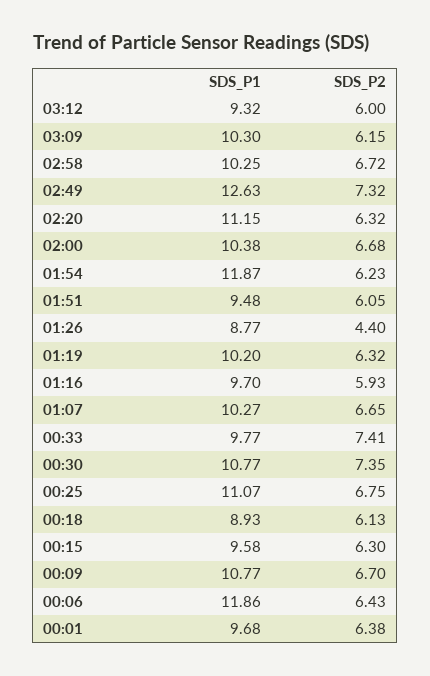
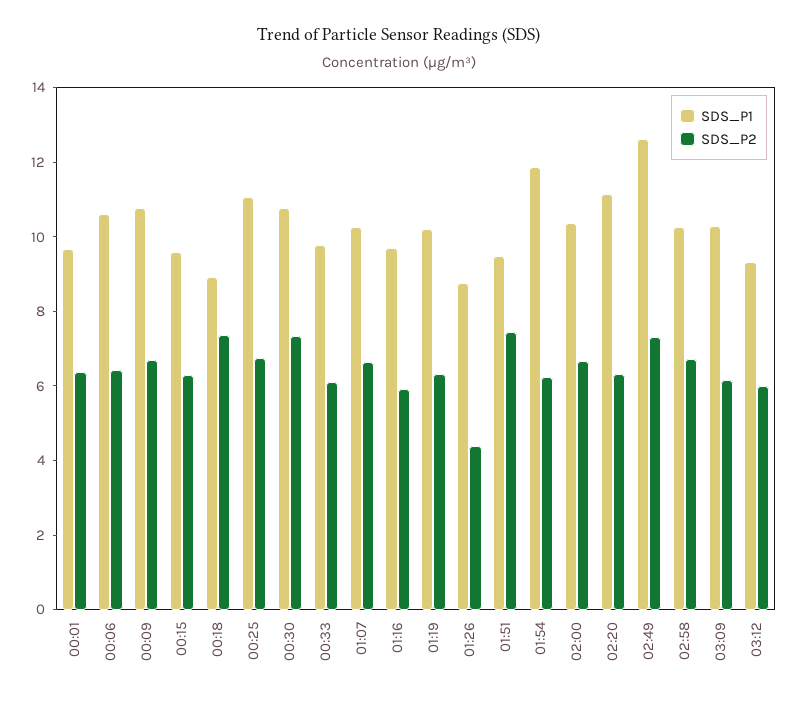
SDS_P2, 01:51: 6.05 -> 7.5
SDS_P2, 00:33: 7.41 -> 6
SDS_P2, 00:18: 6.13 -> 7.5
SDS_P1, 00:06: 11.86 -> 10.5

